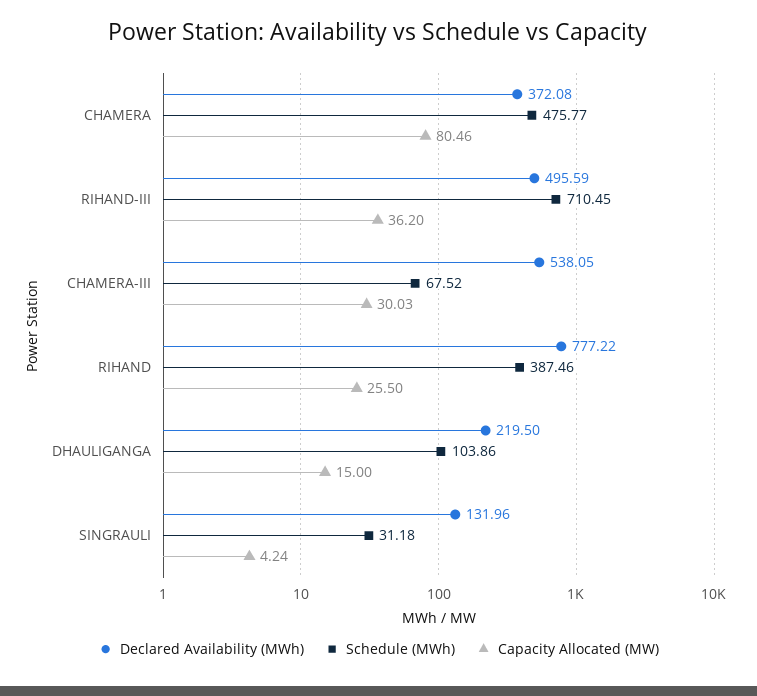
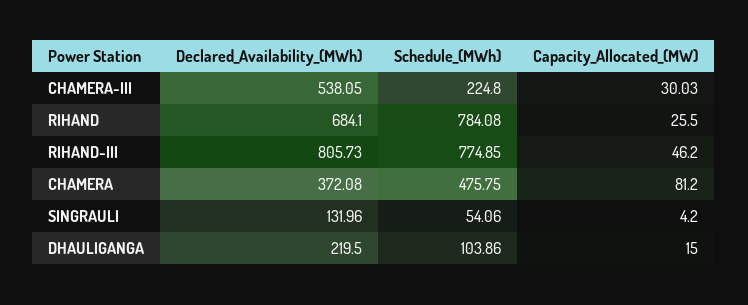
Schedule (MWh), CHAMERA: 475.77 -> 475.75
Capacity Allocated (MW), CHAMERA: 80.46 -> 81.2
Declared Availability (MWh), RIHAND-III: 495.59 -> 805.73
Schedule (MWh), RIHAND-III: 710.45 -> 774.85
Capacity Allocated (MW), RIHAND-III: 36.2 -> 46.2
Schedule (MWh), CHAMERA-III: 67.52 -> 224.8
Declared Availability (MWh), RIHAND: 777.22 -> 684.1
Schedule (MWh), RIHAND: 387.46 -> 784.08
Schedule (MWh), SINGRAULI: 31.18 -> 54.06
Capacity Allocated (MW), SINGRAULI: 4.24 -> 4.2

